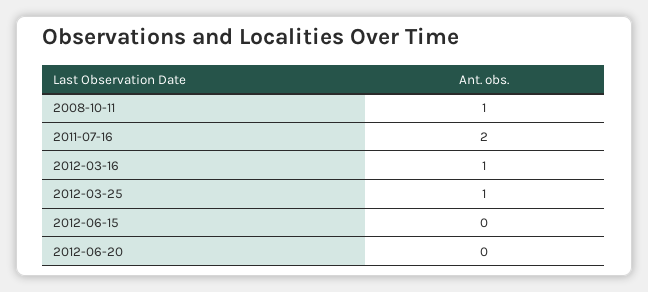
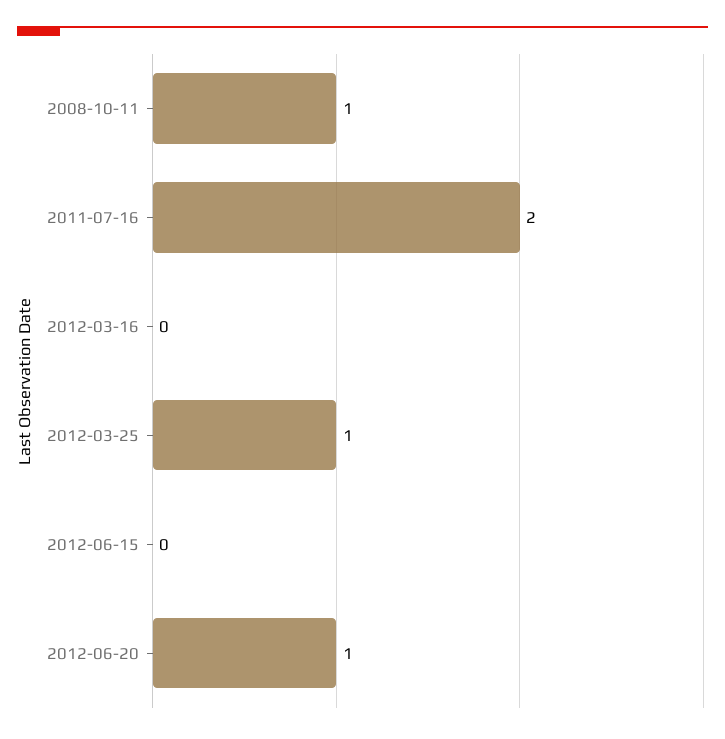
2012-03-16: 1 -> 0
2012-06-20: 0 -> 1

